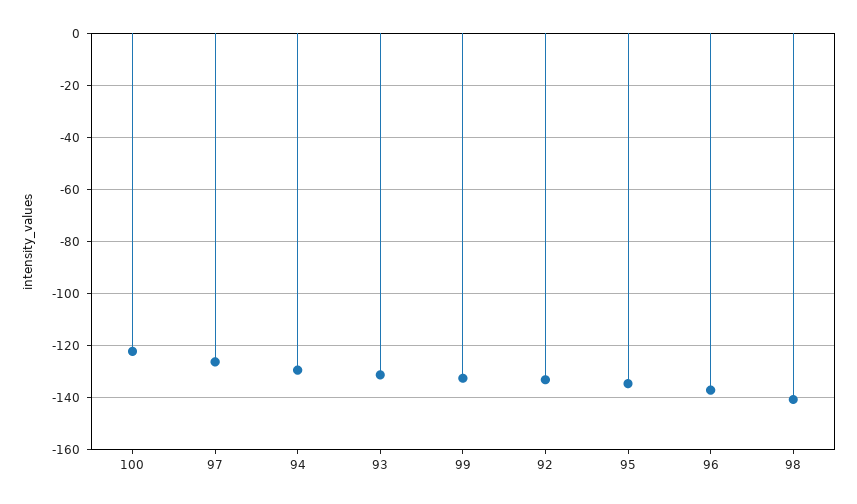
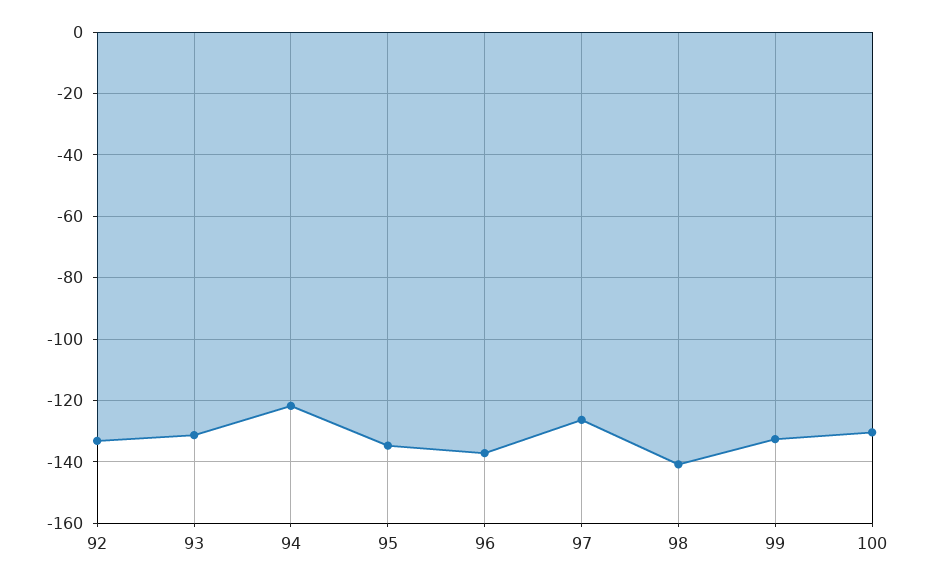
100: -122.5 -> -130
94: -130 -> -122

